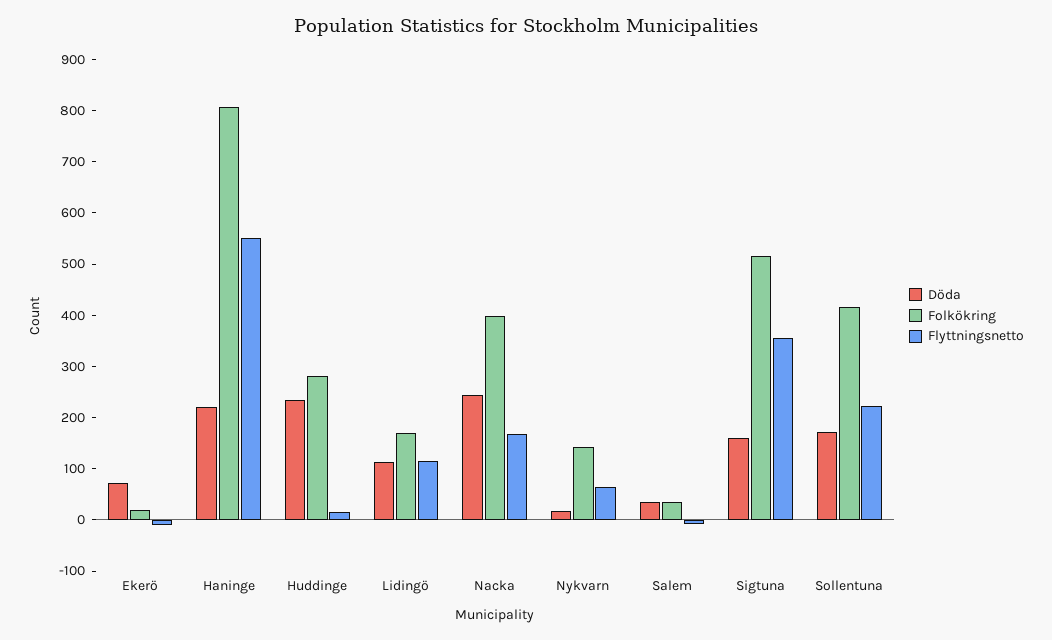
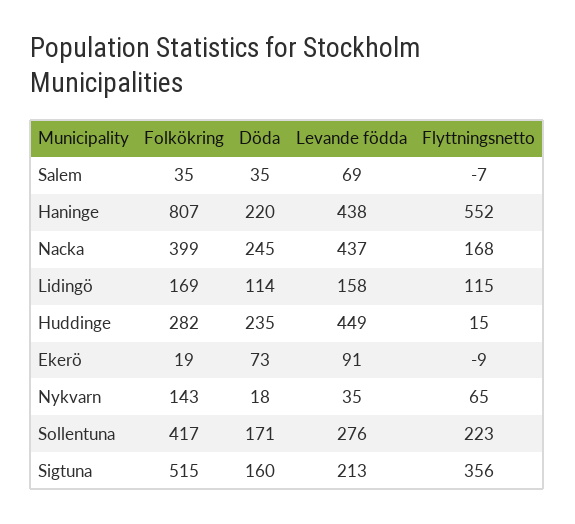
Levande födda, Salem: none -> 69
Levande födda, Haninge: none -> 438
Levande födda, Nacka: none -> 437
Levande födda, Lidingö: none -> 158
Levande födda, Huddinge: none -> 449
Levande födda, Ekerö: none -> 91
Levande födda, Nykvarn: none -> 35
Levande födda, Sollentuna: none -> 276
Levande födda, Sigtuna: none -> 213

